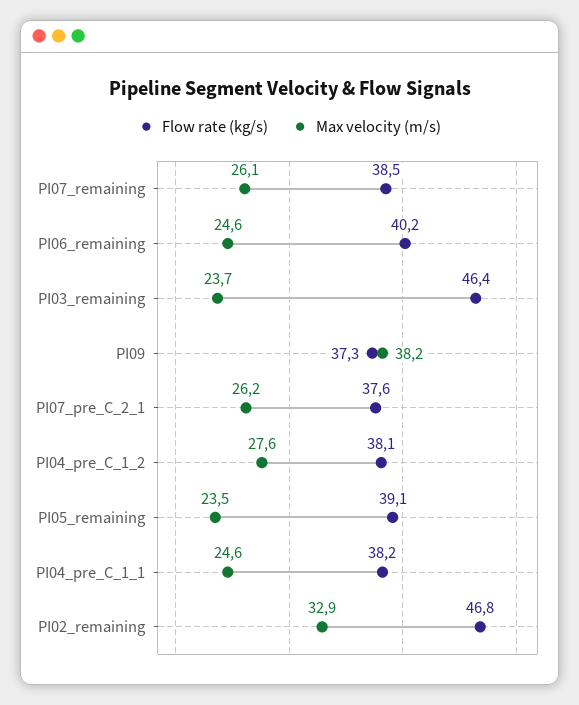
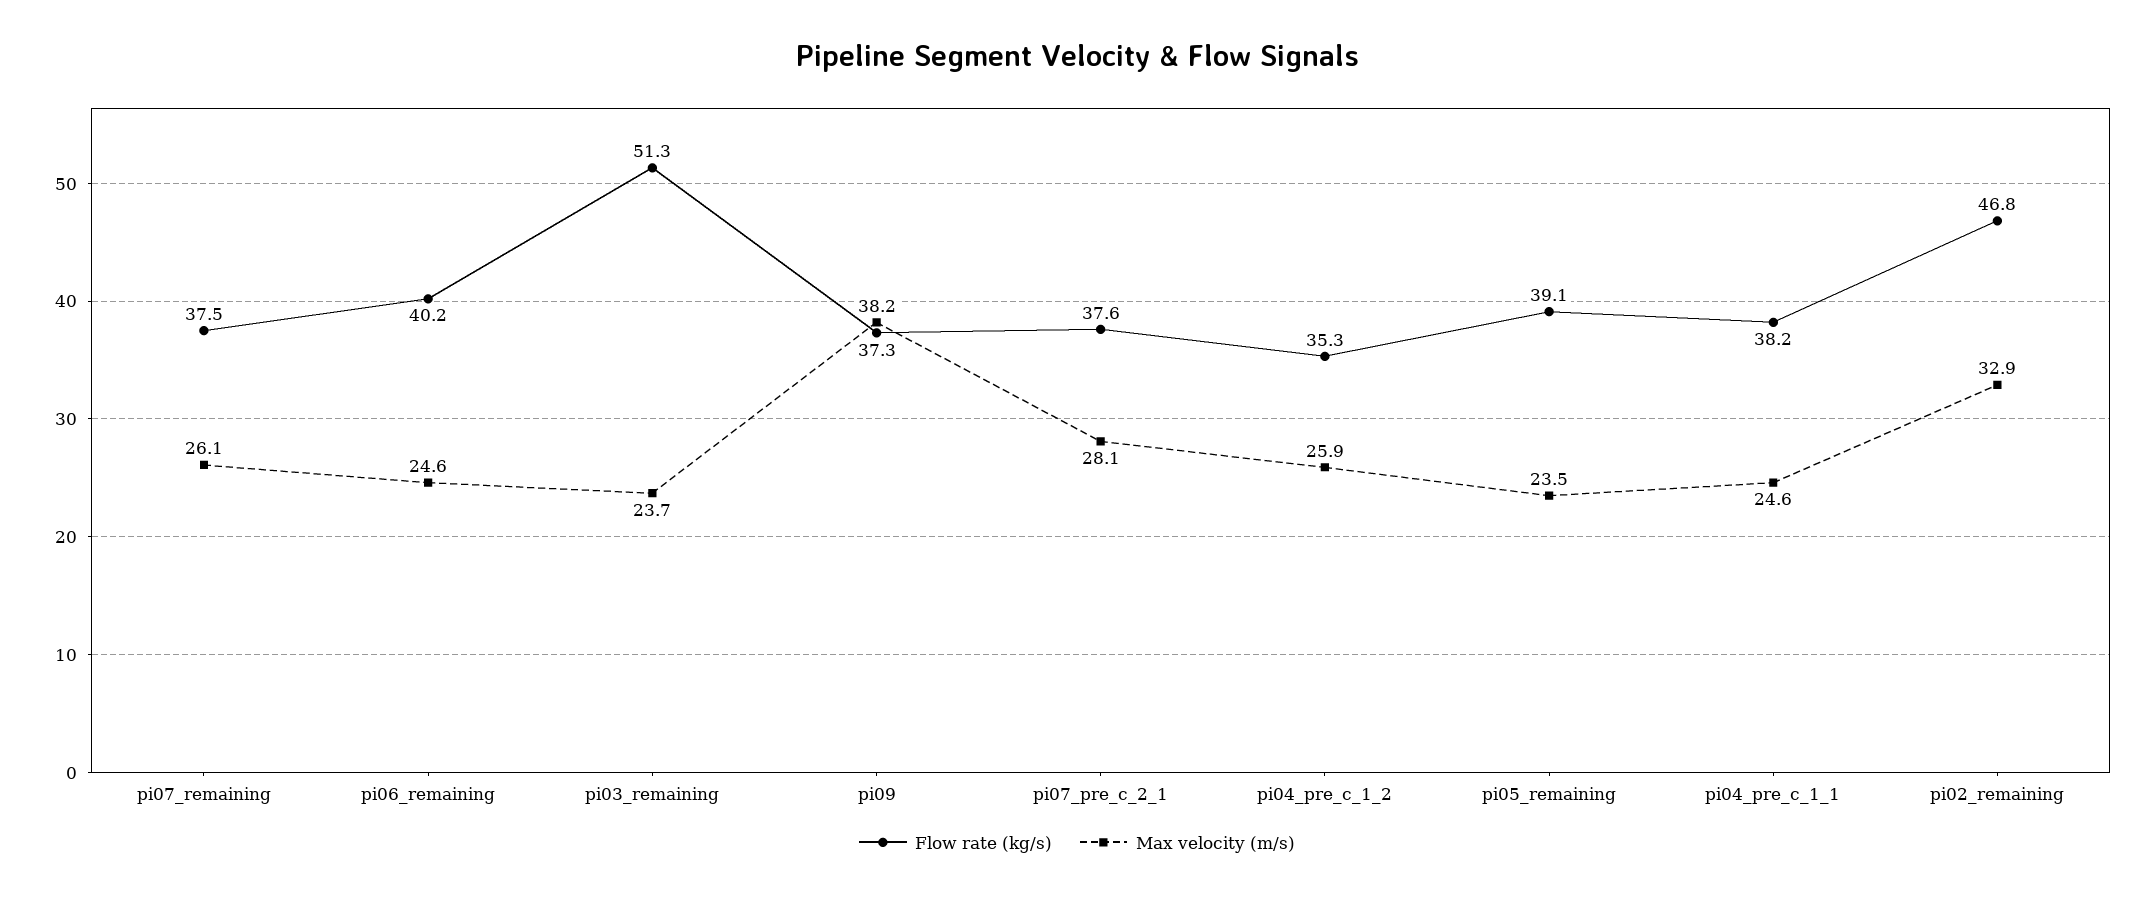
Flow rate (kg/s), PI07_remaining: 38.5 -> 37.5
Flow rate (kg/s), PI03_remaining: 46.4 -> 51.3
Max velocity (m/s), PI07_pre_C_2_1: 26.2 -> 28.1
Flow rate (kg/s), PI04_pre_C_1_2: 38.1 -> 35.3
Max velocity (m/s), PI04_pre_C_1_2: 27.6 -> 25.9

